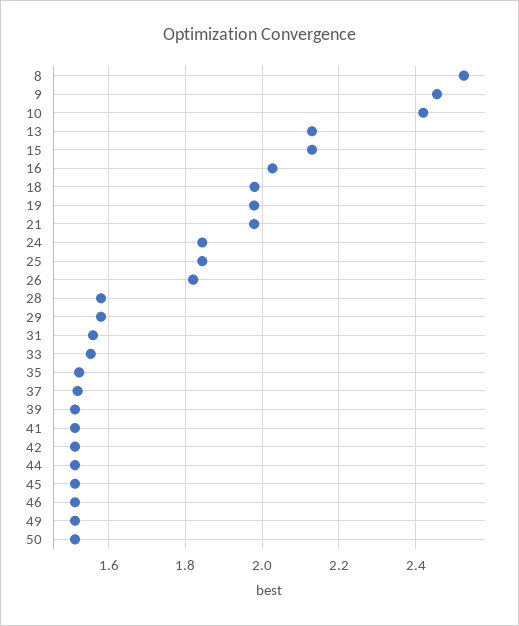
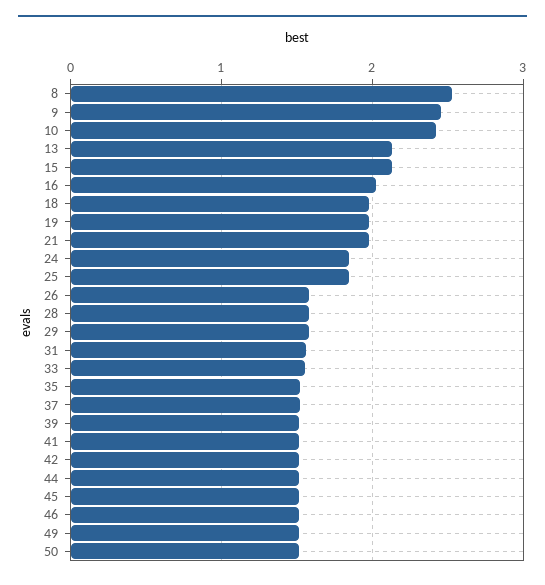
26: 1.82 -> 1.6

